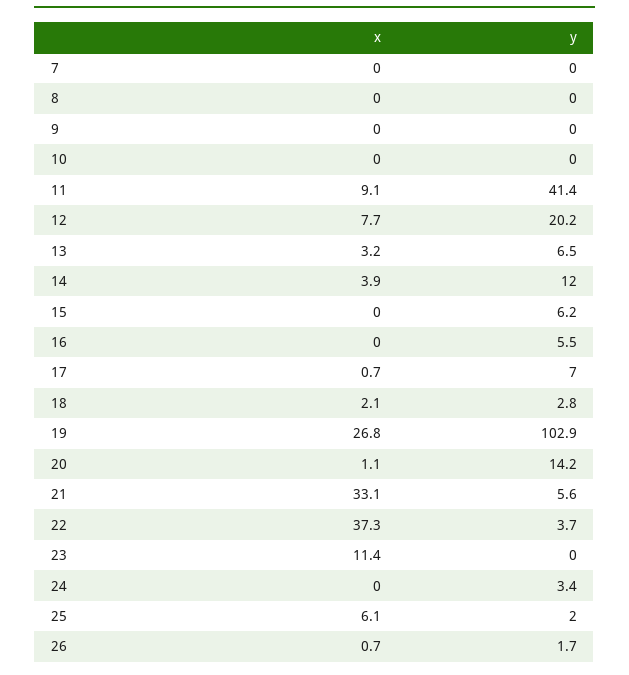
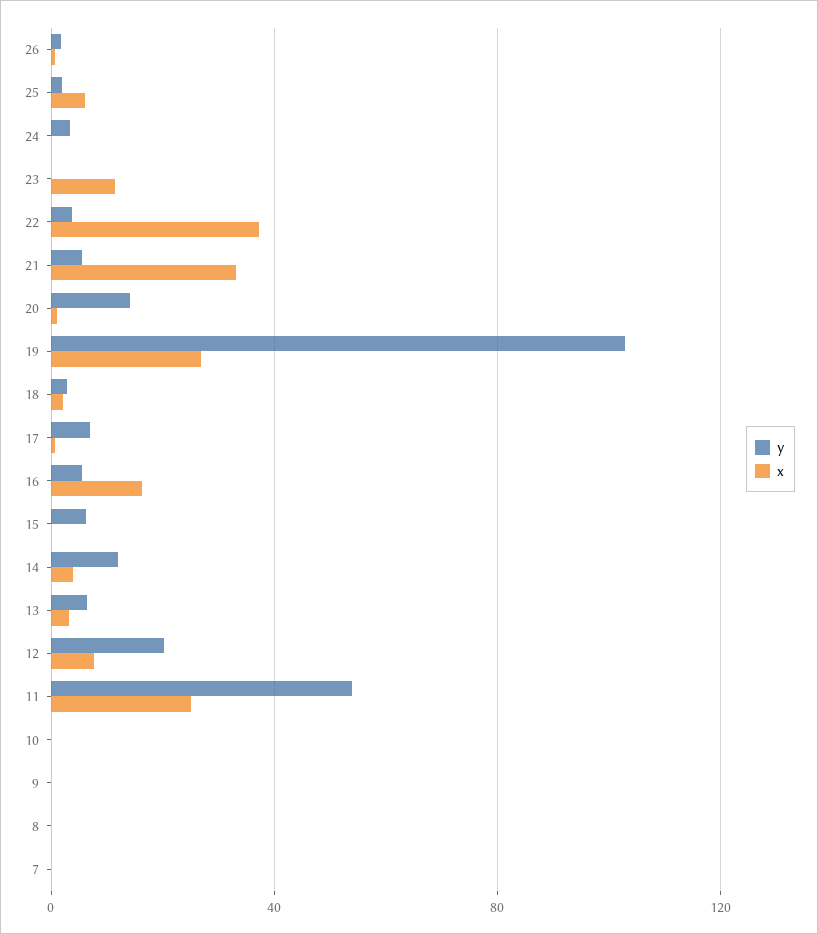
x, 11: 9.1 -> 25
y, 11: 41.4 -> 55
x, 16: 0 -> 15

